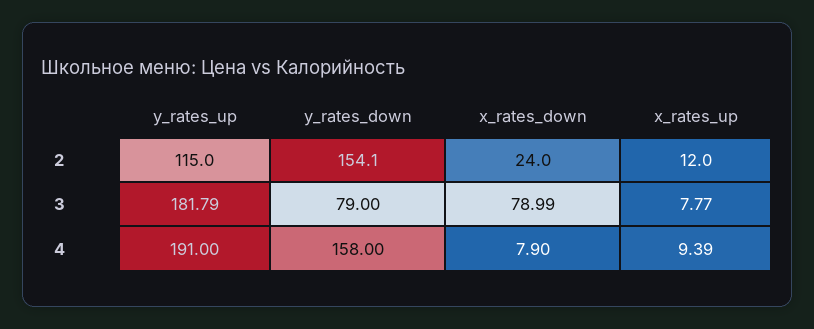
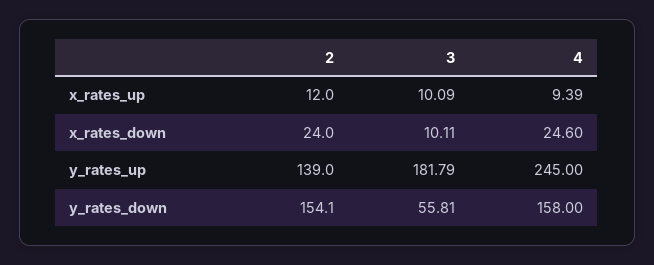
y_rates_up, 2: 115 -> 139
y_rates_down, 3: 79 -> 55.81
x_rates_down, 3: 78.99 -> 10.11
x_rates_up, 3: 7.77 -> 10.09
y_rates_up, 4: 191 -> 245
x_rates_down, 4: 7.9 -> 24.6

